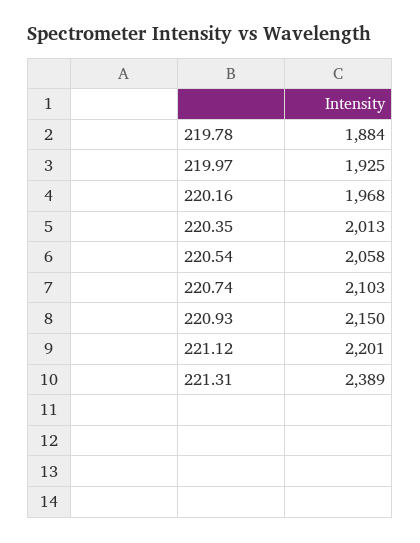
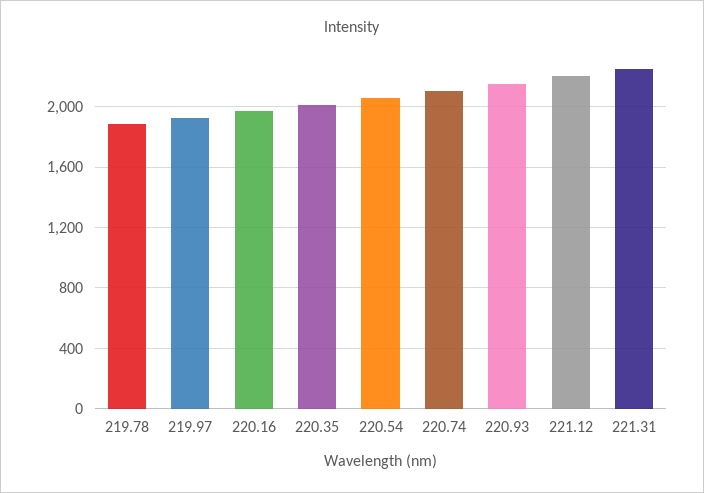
221.31: 2389 -> 2250

